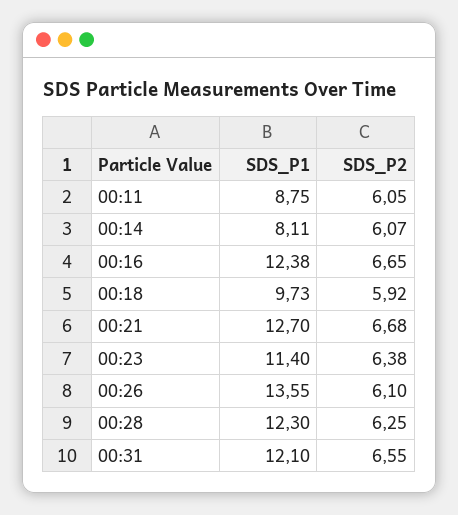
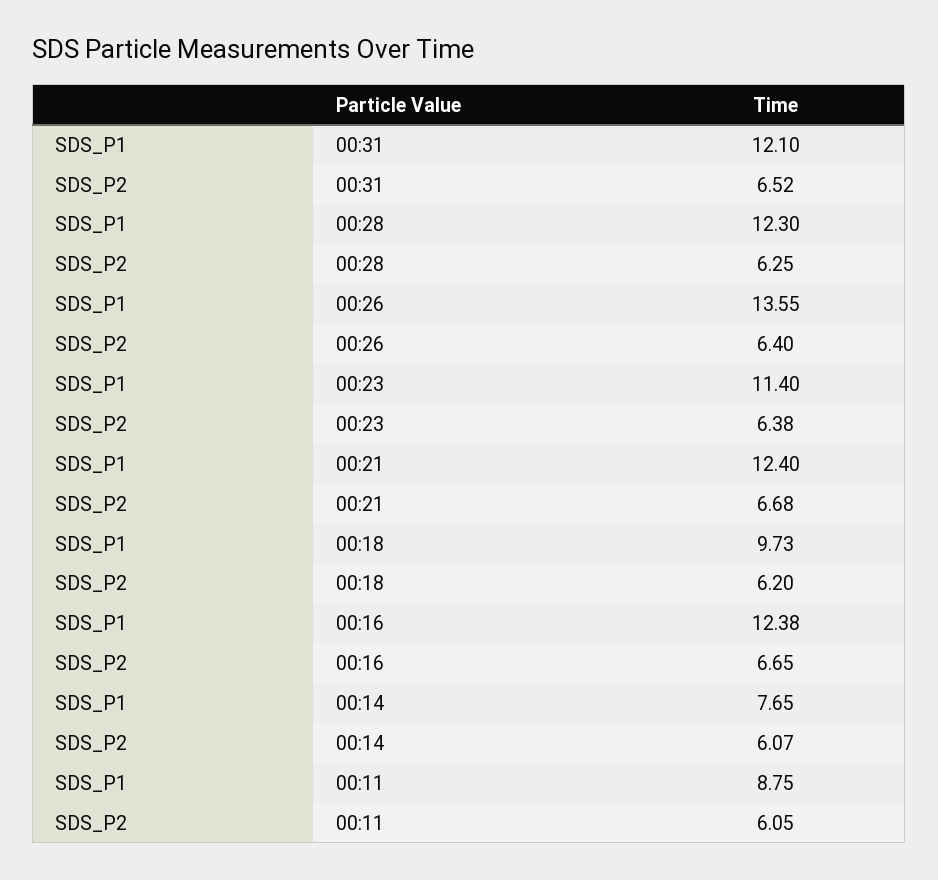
SDS_P1, 00:14: 8.11 -> 7.65
SDS_P2, 00:18: 5.92 -> 6.2
SDS_P1, 00:21: 12.7 -> 12.4
SDS_P2, 00:26: 6.1 -> 6.4
SDS_P2, 00:31: 6.55 -> 6.52

